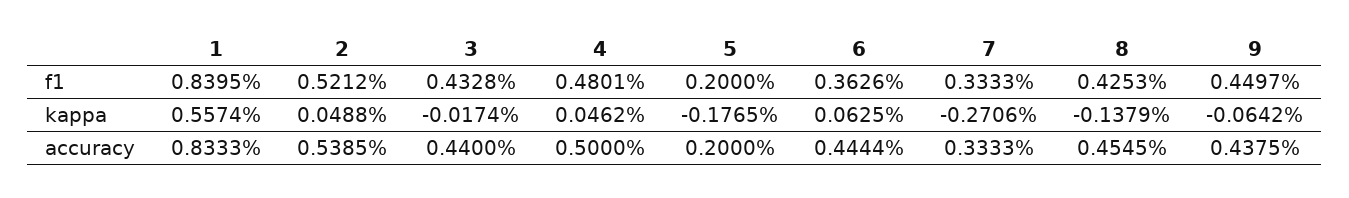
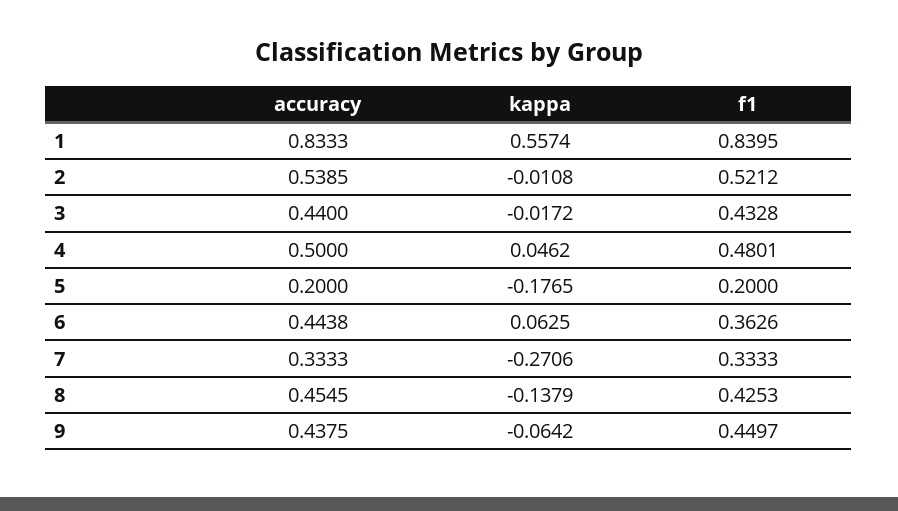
2, kappa: 0.0488 -> -0.0108
3, kappa: -0.0174 -> -0.0172
6, accuracy: 0.4444 -> 0.4438

